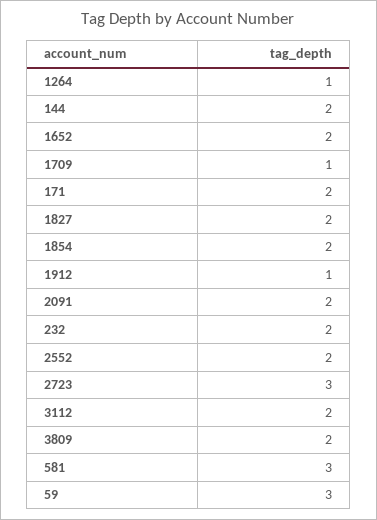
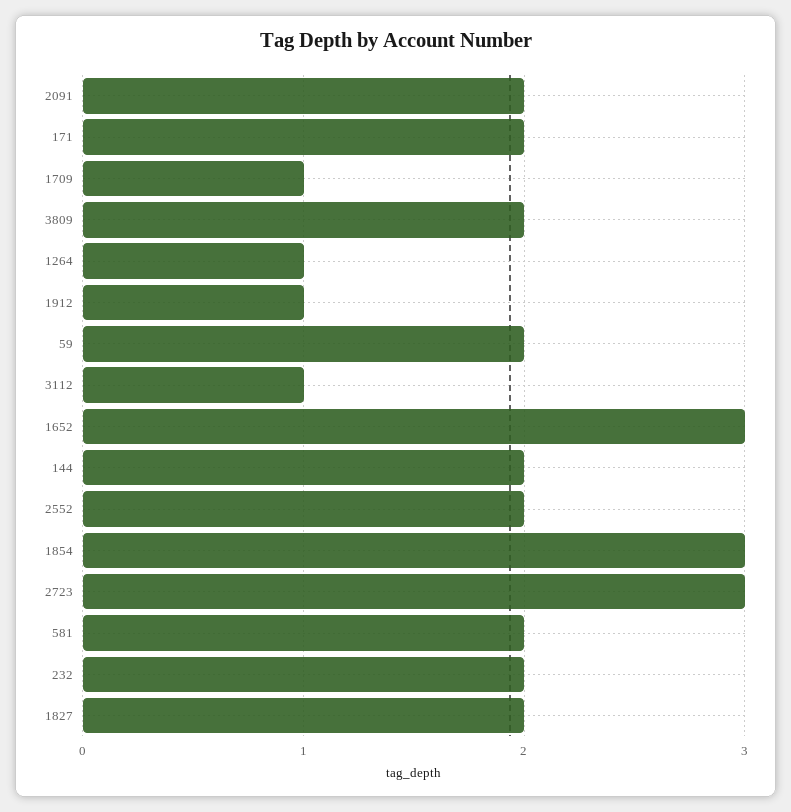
1652: 2 -> 3
1854: 2 -> 3
3112: 2 -> 1
581: 3 -> 2
59: 3 -> 2

